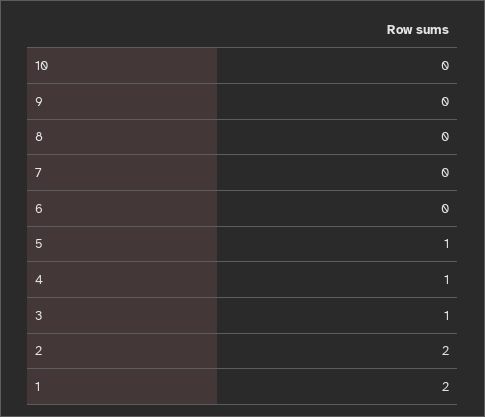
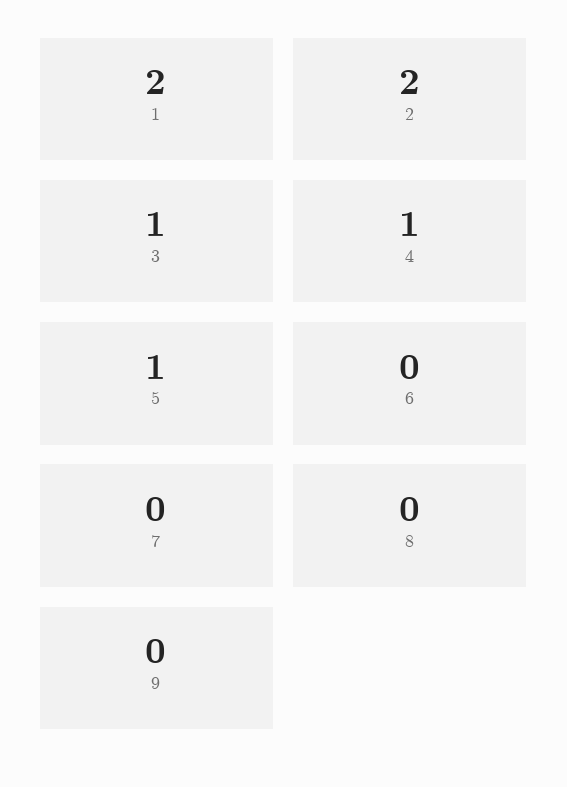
10: 0 -> none

